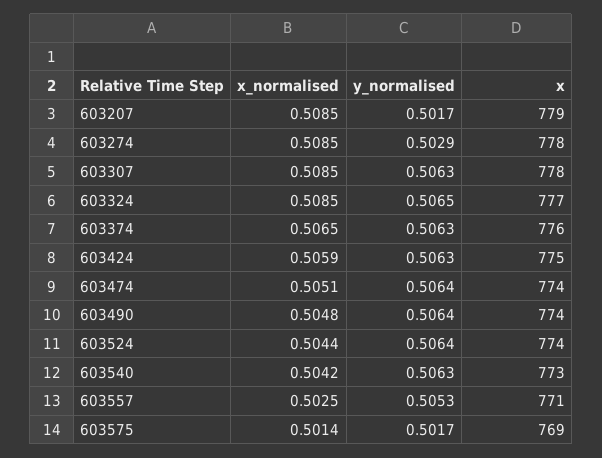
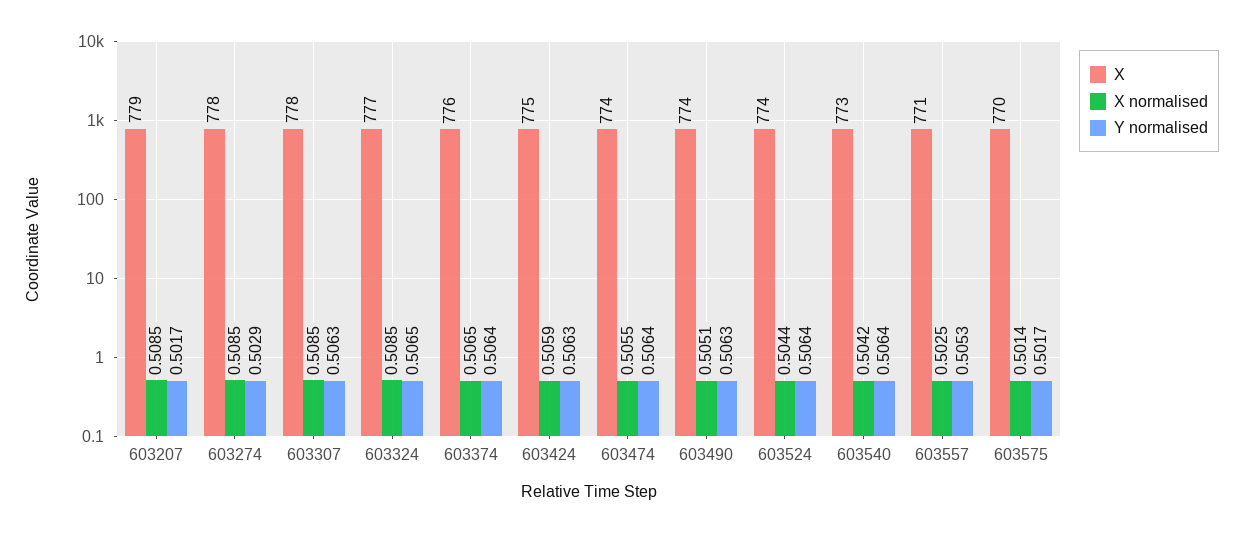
y_normalised, 603374: 0.5063 -> 0.5064
x_normalised, 603474: 0.5051 -> 0.5055
x_normalised, 603490: 0.5048 -> 0.5051
y_normalised, 603490: 0.5064 -> 0.5063
y_normalised, 603540: 0.5063 -> 0.5064
x, 603575: 769 -> 770

